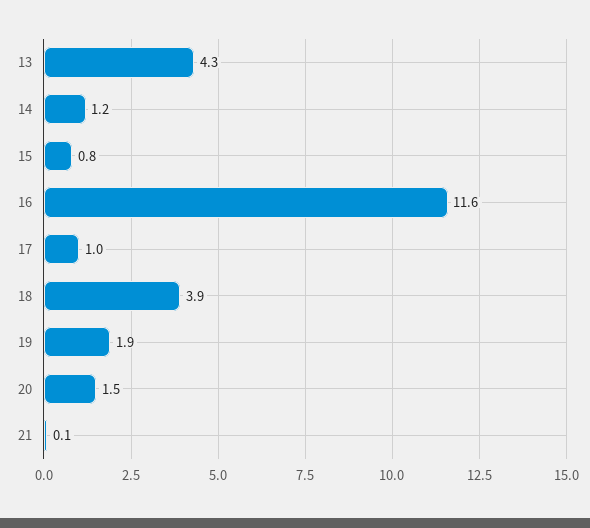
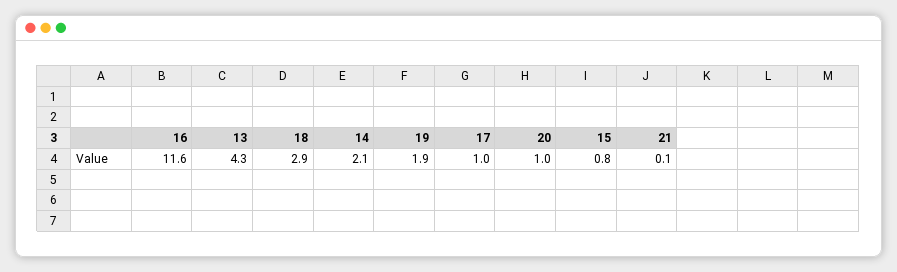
14: 1.2 -> 2.1
18: 3.9 -> 2.9
20: 1.5 -> 1

